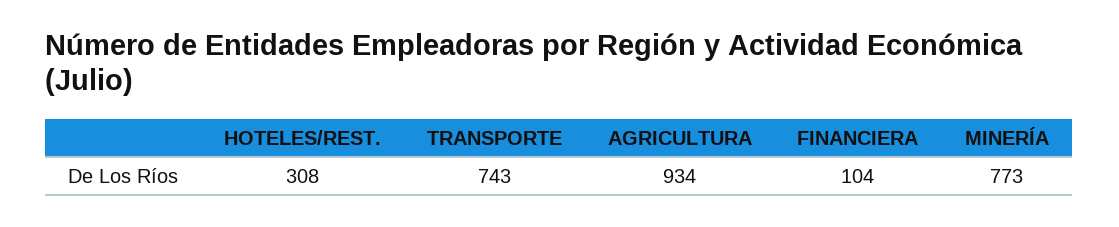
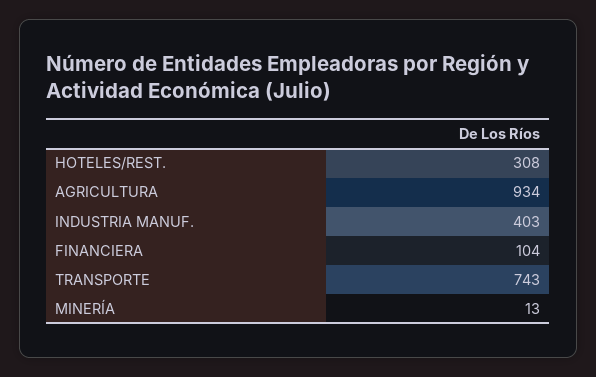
MINERÍA: 773 -> 13
INDUSTRIA MANUF.: none -> 403

